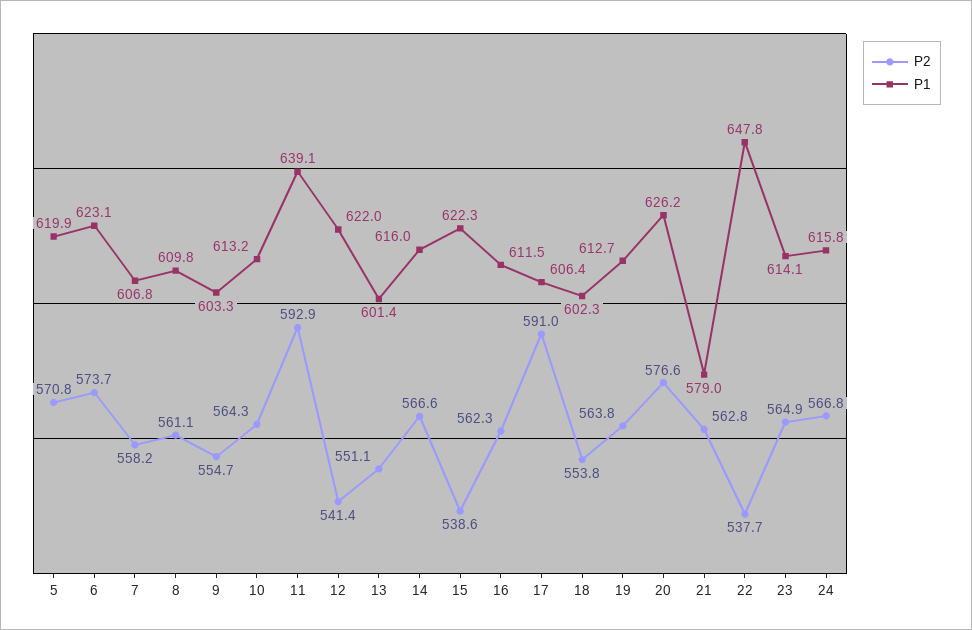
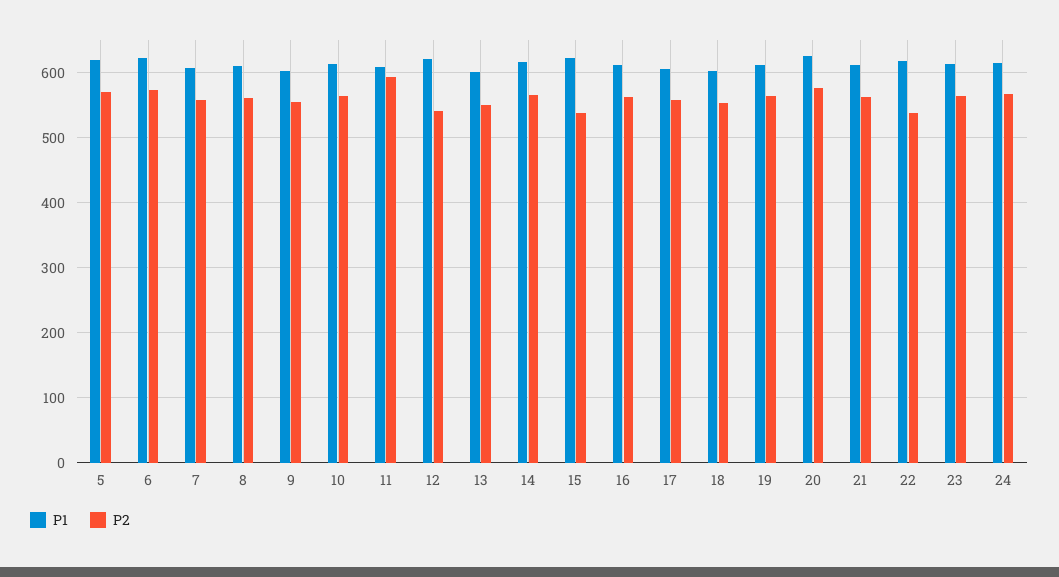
P1, 11: 639.1 -> 610
P2, 17: 591 -> 560
P1, 21: 579 -> 610
P1, 22: 647.8 -> 620

